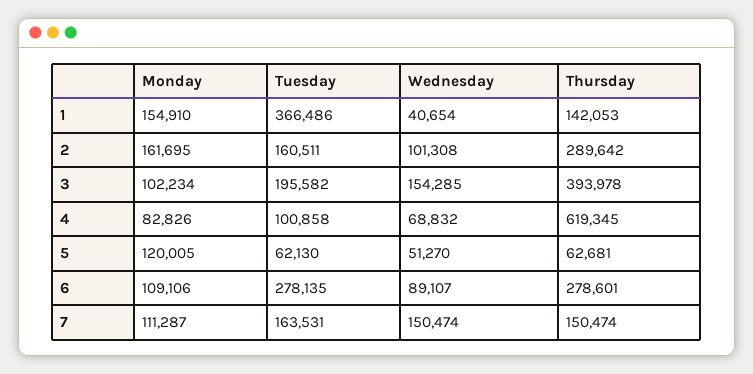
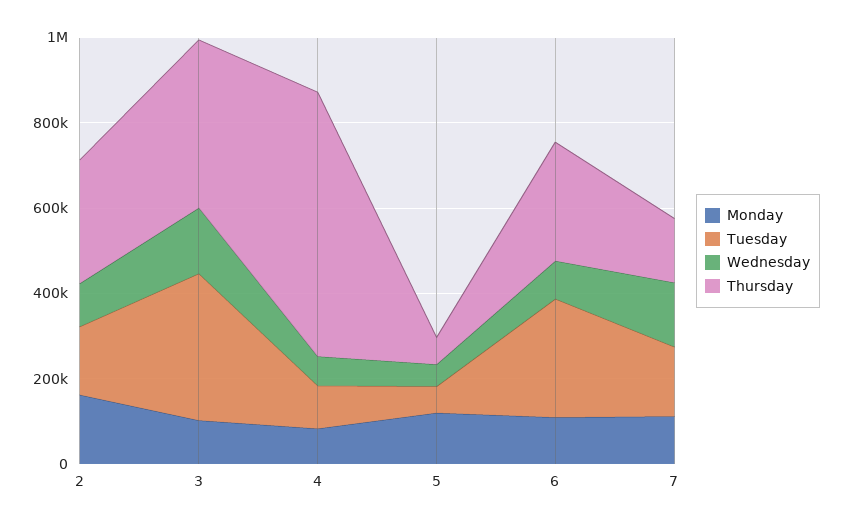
Monday, 1: 154910 -> none
Tuesday, 1: 366486 -> none
Wednesday, 1: 40654 -> none
Thursday, 1: 142053 -> none
Tuesday, 3: 195582 -> 350000

